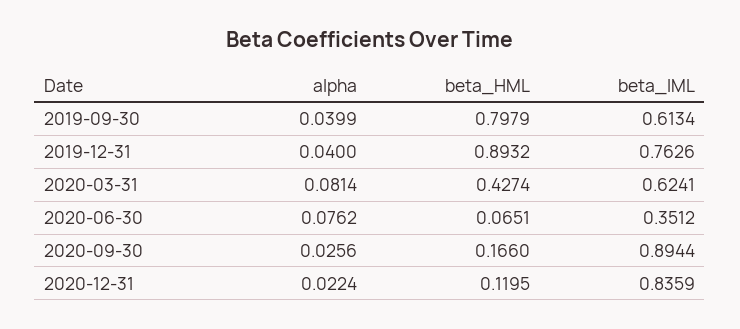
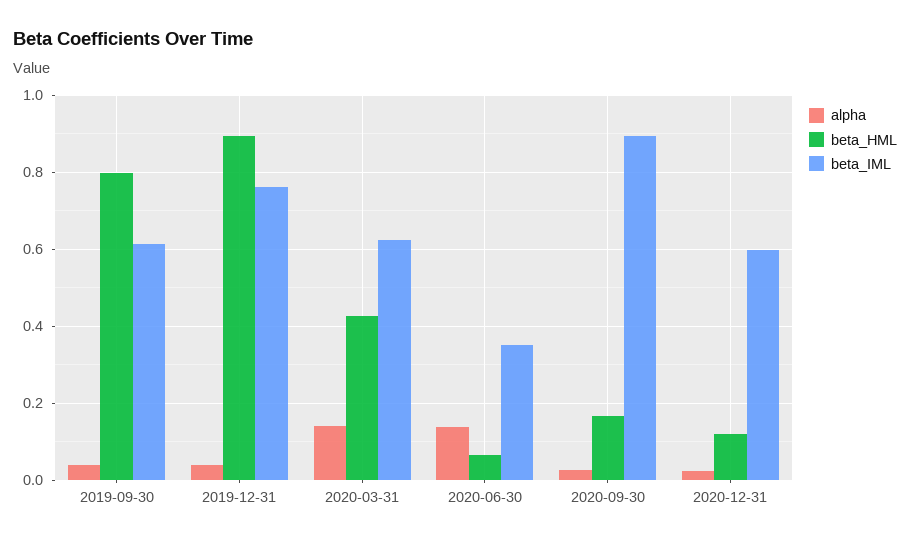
alpha, 2020-03-31: 0.0814 -> 0.14
alpha, 2020-06-30: 0.0762 -> 0.14
beta_IML, 2020-12-31: 0.8359 -> 0.6

